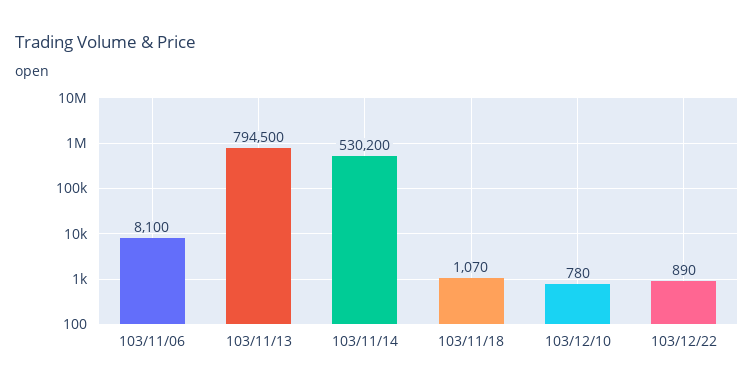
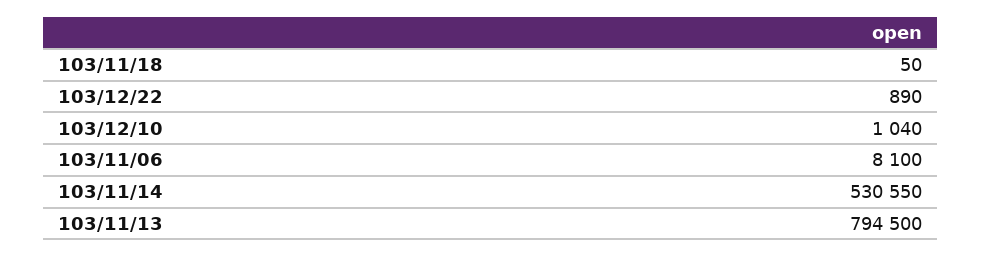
103/11/14: 530200 -> 530550
103/11/18: 1070 -> 50
103/12/10: 780 -> 1040

